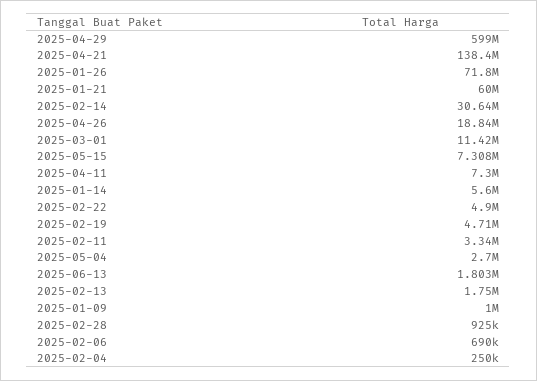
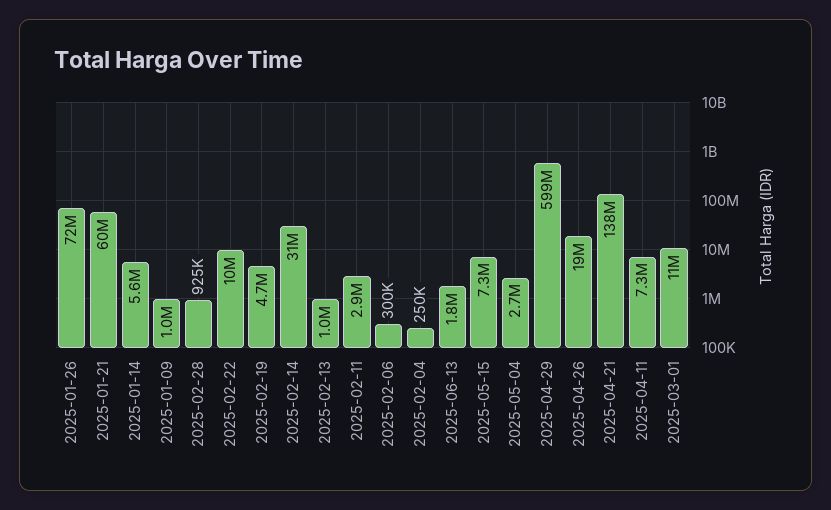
2025-02-22: 4900000 -> 10000000
2025-02-11: 3340000 -> 2900000
2025-02-13: 1750000 -> 1000000
2025-02-06: 690000 -> 300000

